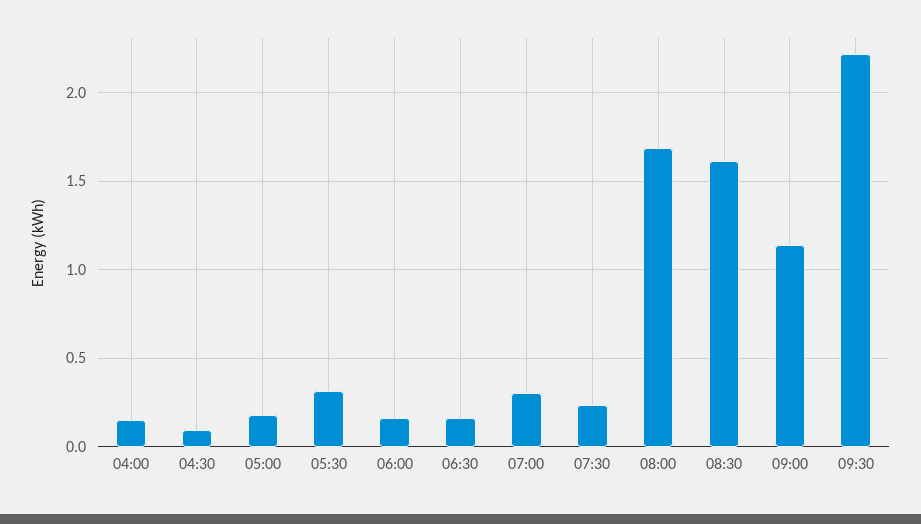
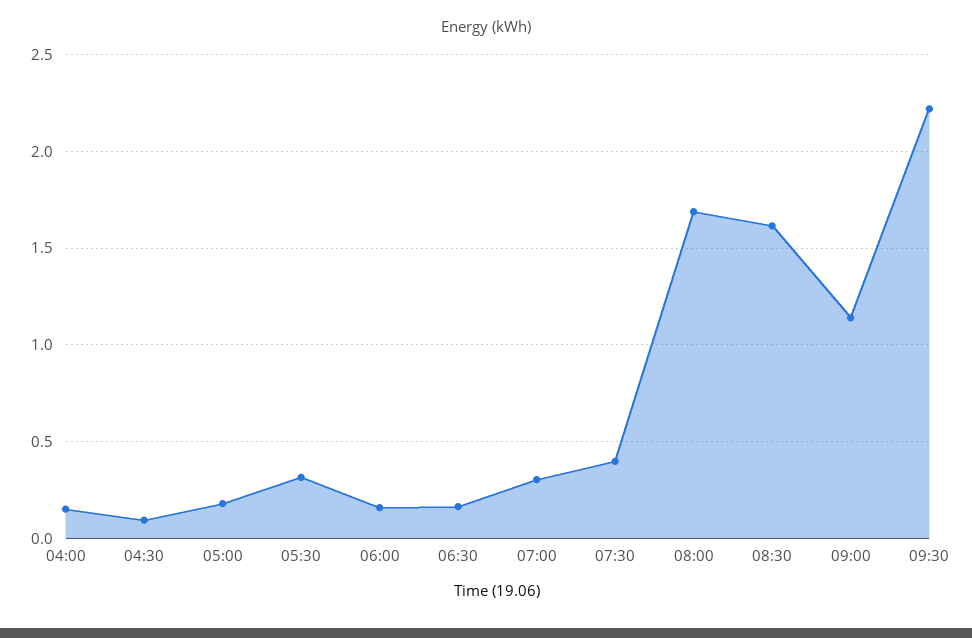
07:30: 0.25 -> 0.4

